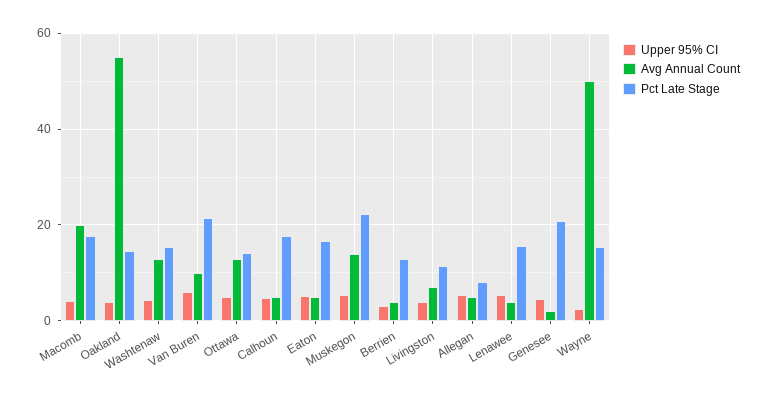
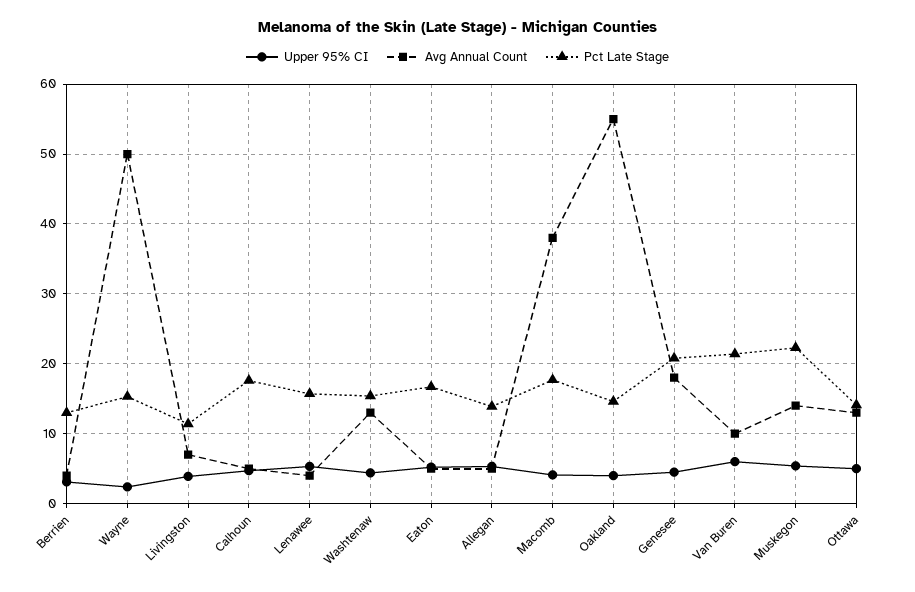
Avg Annual Count, Macomb: 20 -> 38
Pct Late Stage, Allegan: 8 -> 14
Avg Annual Count, Genesee: 2 -> 18

